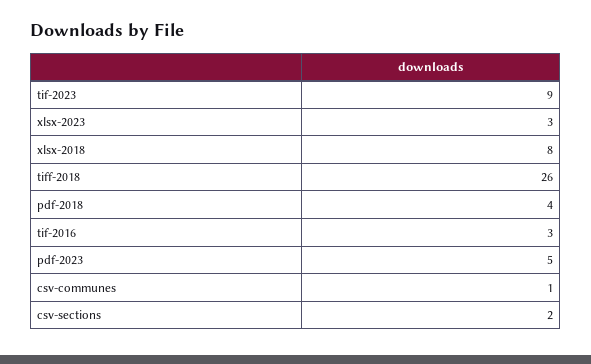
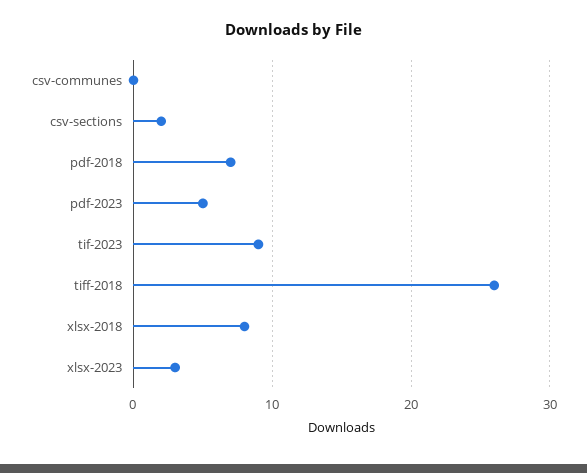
pdf-2018: 4 -> 7
tif-2016: 3 -> none
csv-communes: 1 -> 0

